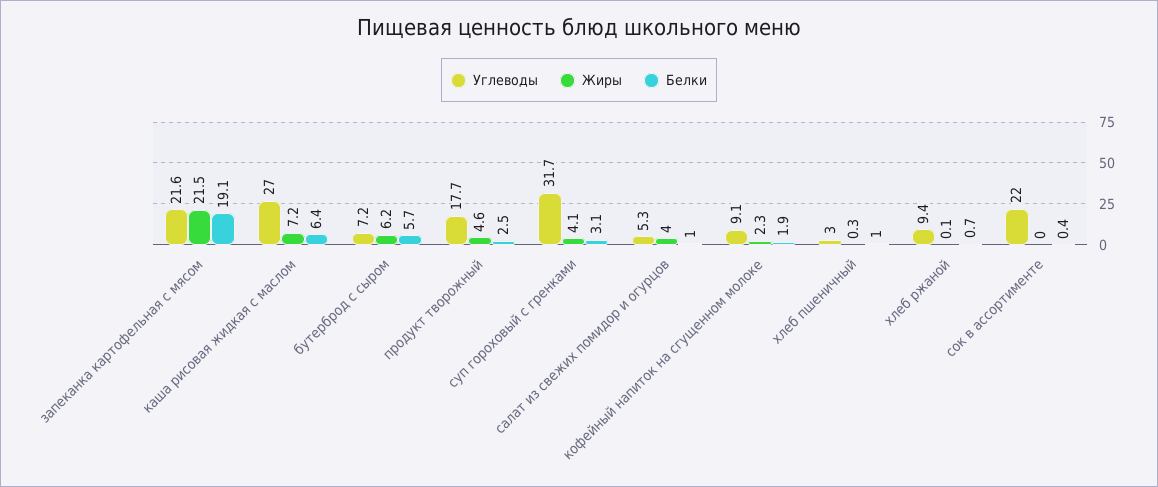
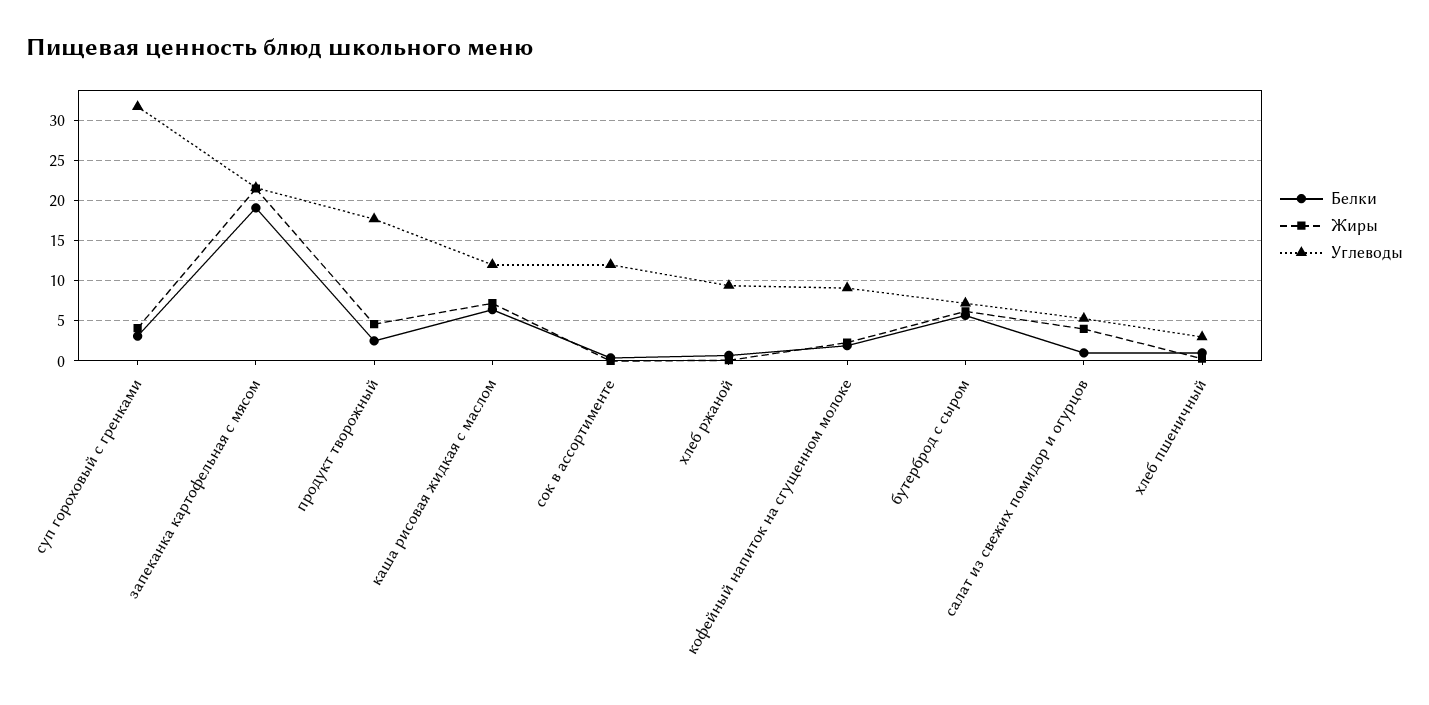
Углеводы, каша рисовая жидкая с маслом: 27 -> 12
Углеводы, сок в ассортименте: 22 -> 12

